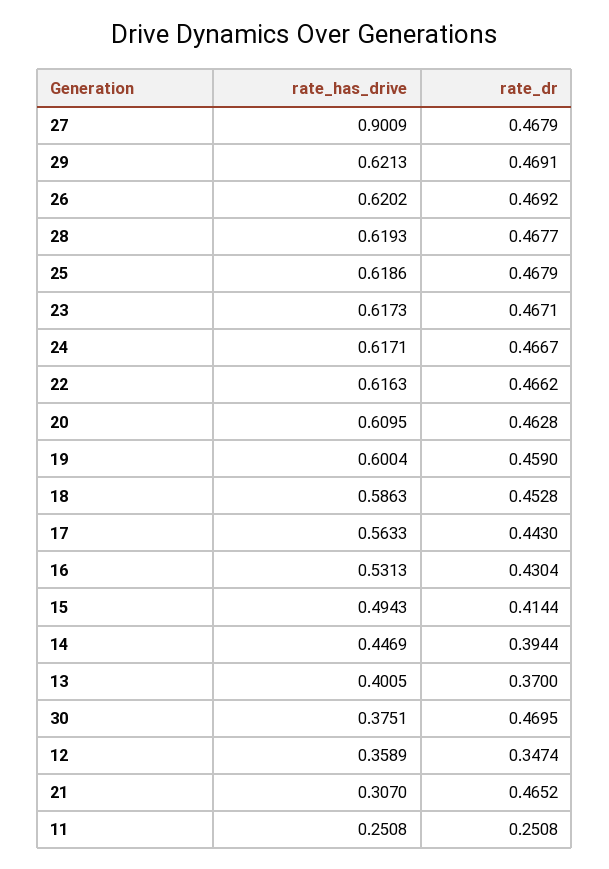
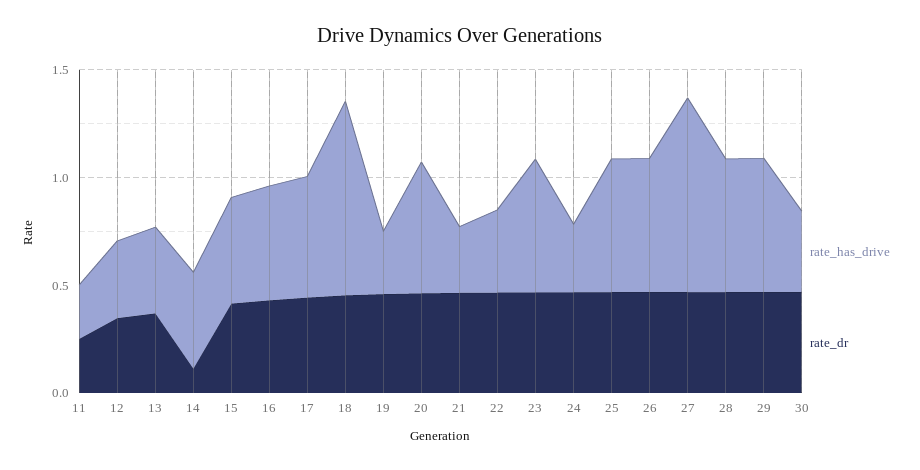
rate_has_drive, 24: 0.6171 -> 0.3
rate_has_drive, 22: 0.6163 -> 0.4
rate_has_drive, 19: 0.6004 -> 0.3
rate_has_drive, 18: 0.5863 -> 0.9
rate_dr, 14: 0.3944 -> 0.1

